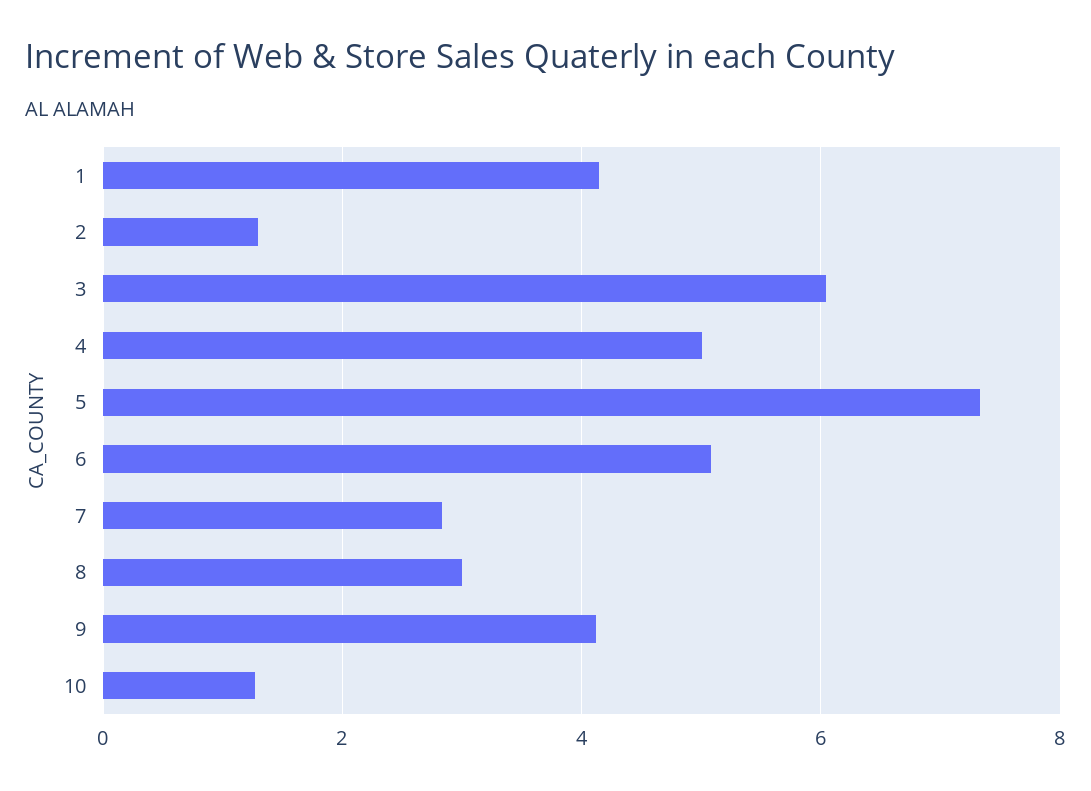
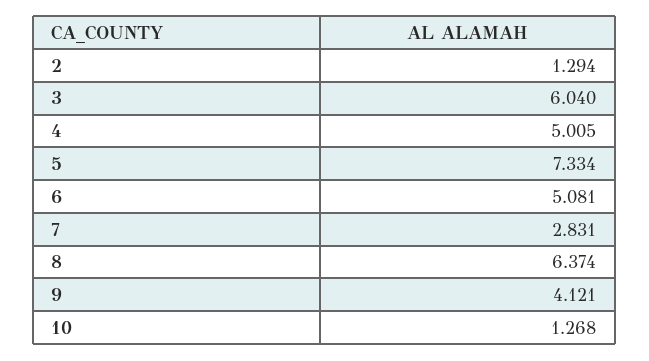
1: 4.2 -> none
8: 3 -> 6.374

